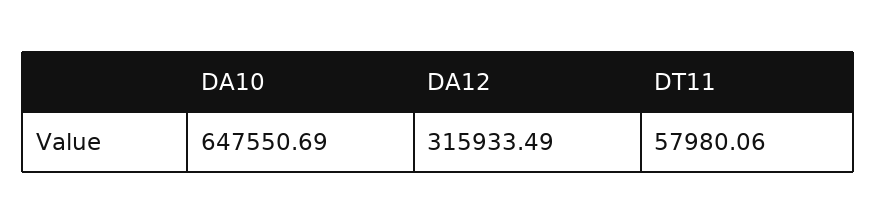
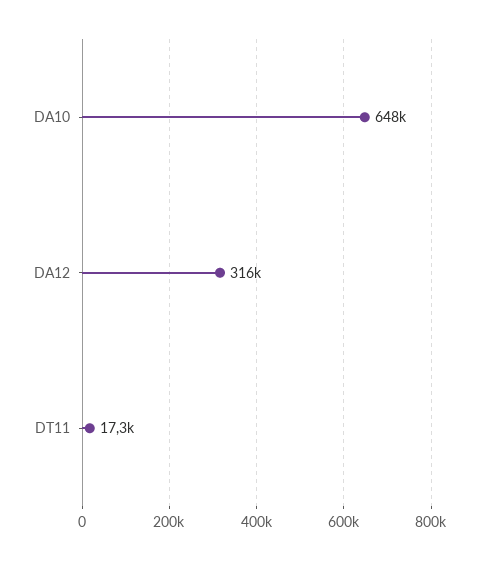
DT11: 57980.06 -> 17300

